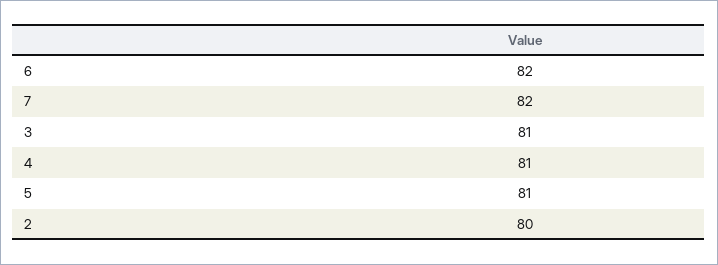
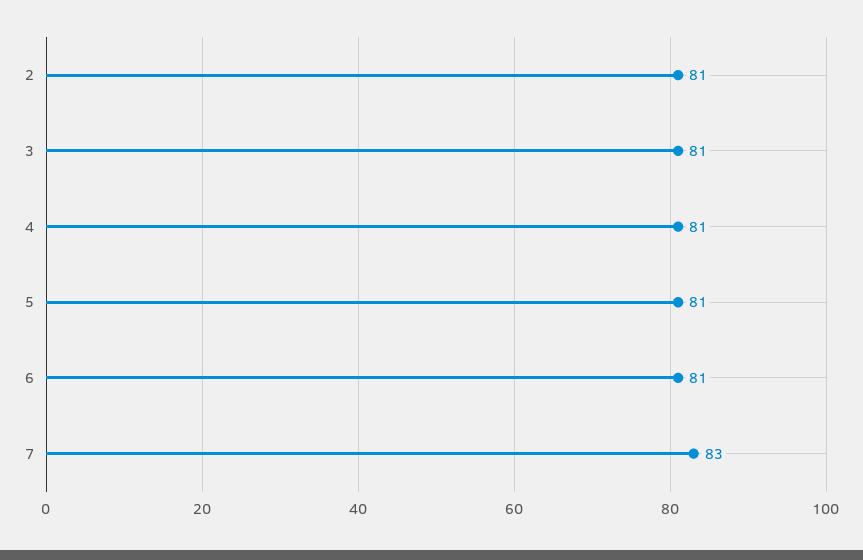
6: 82 -> 81
7: 82 -> 83
2: 80 -> 81

